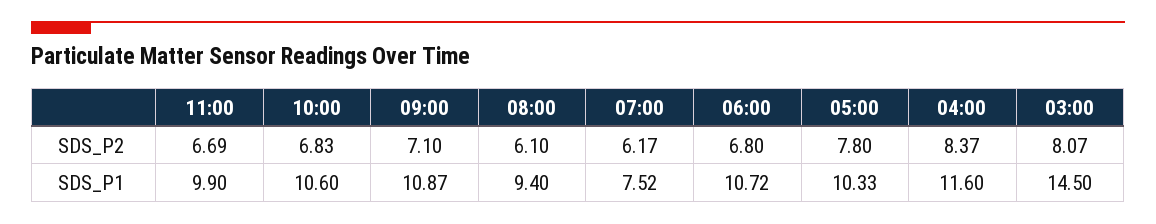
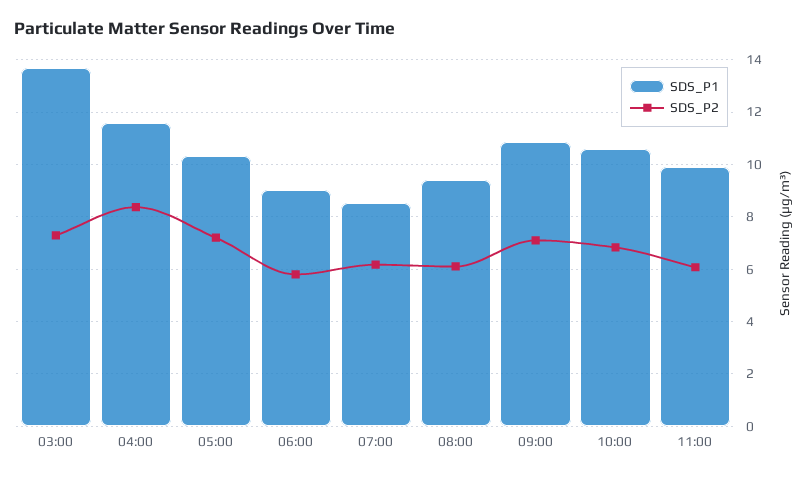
SDS_P2, 11:00: 6.69 -> 6
SDS_P2, 06:00: 6.8 -> 5.75
SDS_P2, 05:00: 7.8 -> 7.25
SDS_P2, 03:00: 8.07 -> 7.25
SDS_P1, 07:00: 7.52 -> 8.5
SDS_P1, 06:00: 10.72 -> 9
SDS_P1, 03:00: 14.5 -> 13.75

